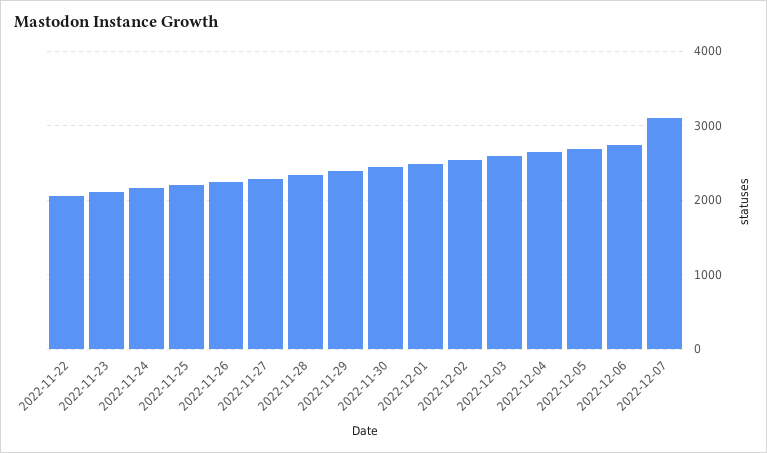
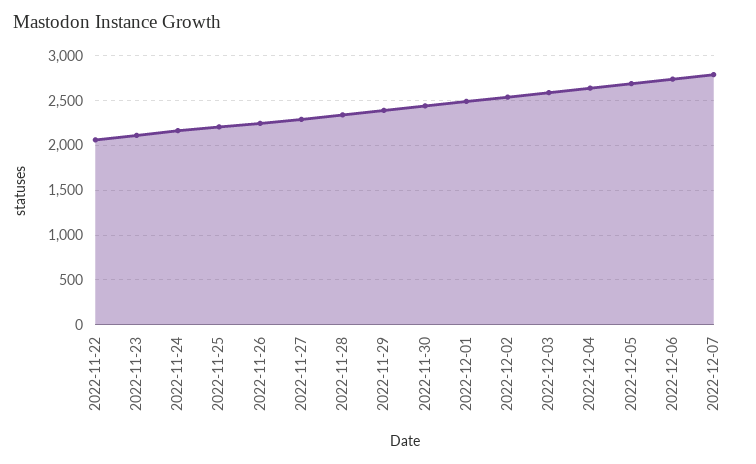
2022-12-07: 3100 -> 2800

